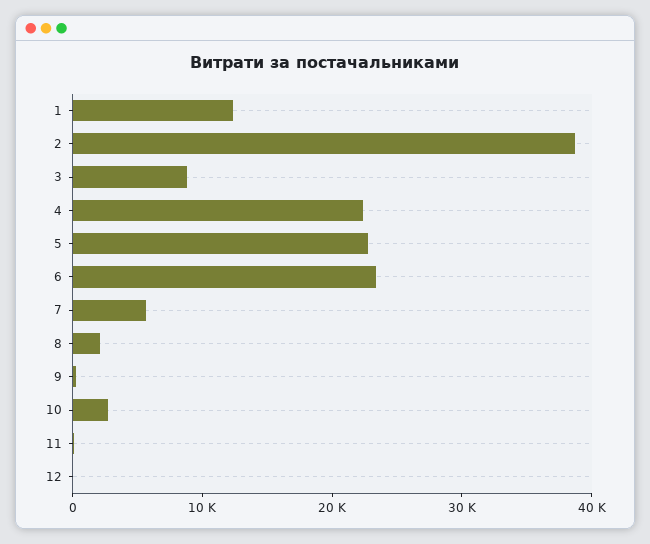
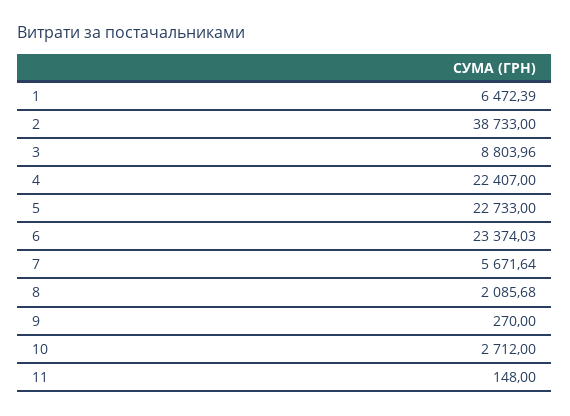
1: 12000 -> 6472.39
12: 0 -> none

